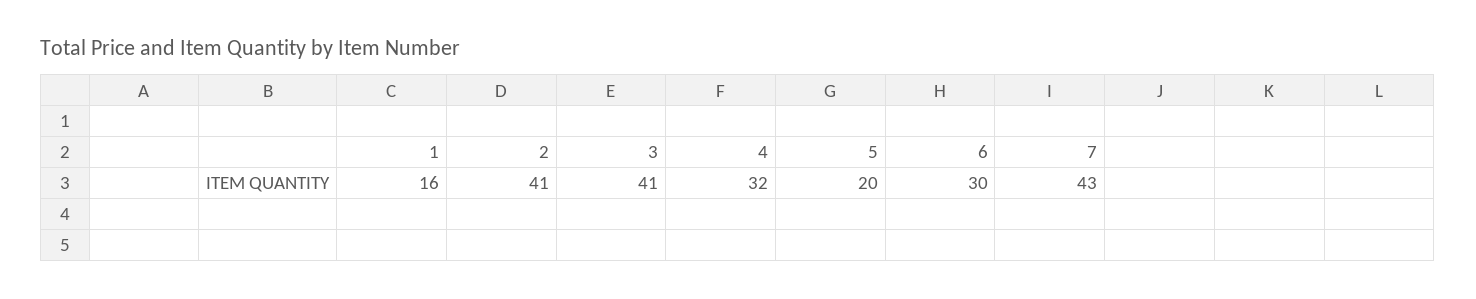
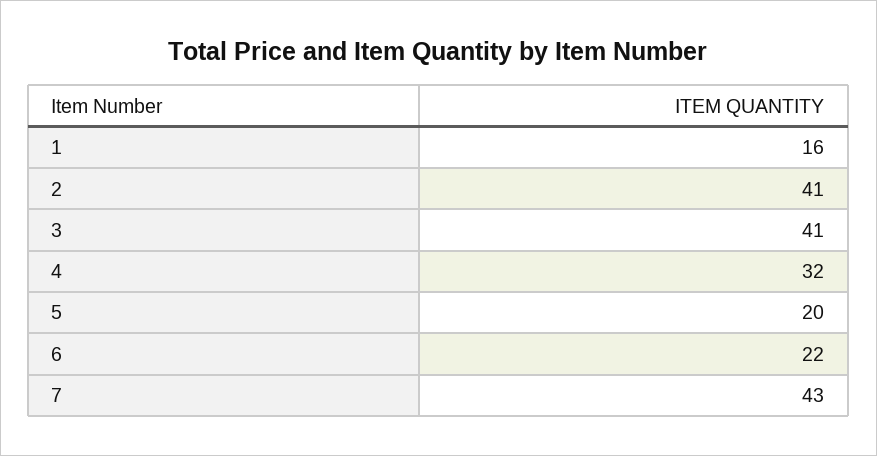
6: 30 -> 22

